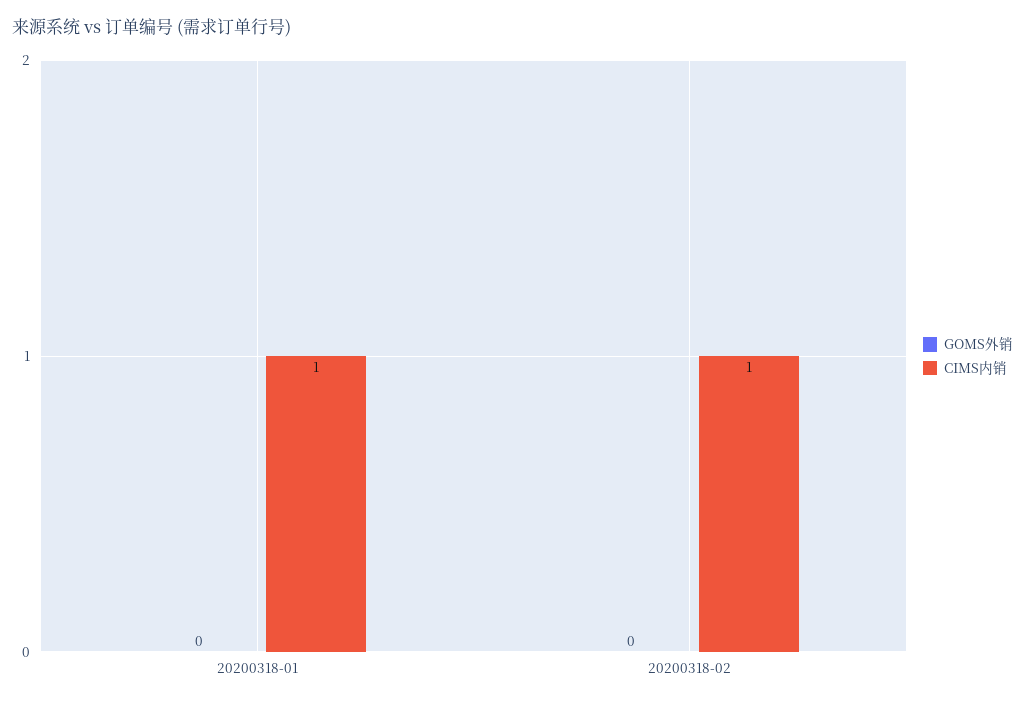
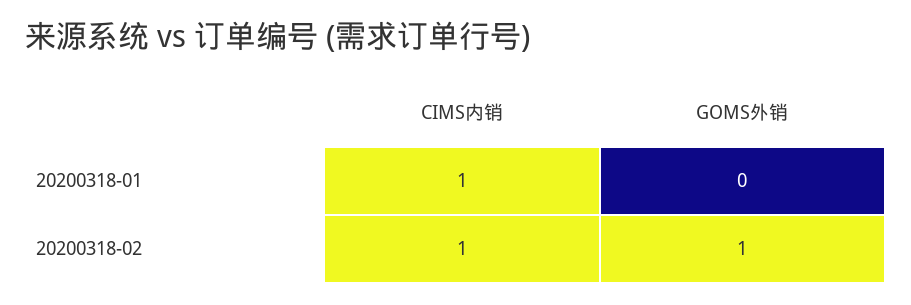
GOMS外销, 20200318-02: 0 -> 1

